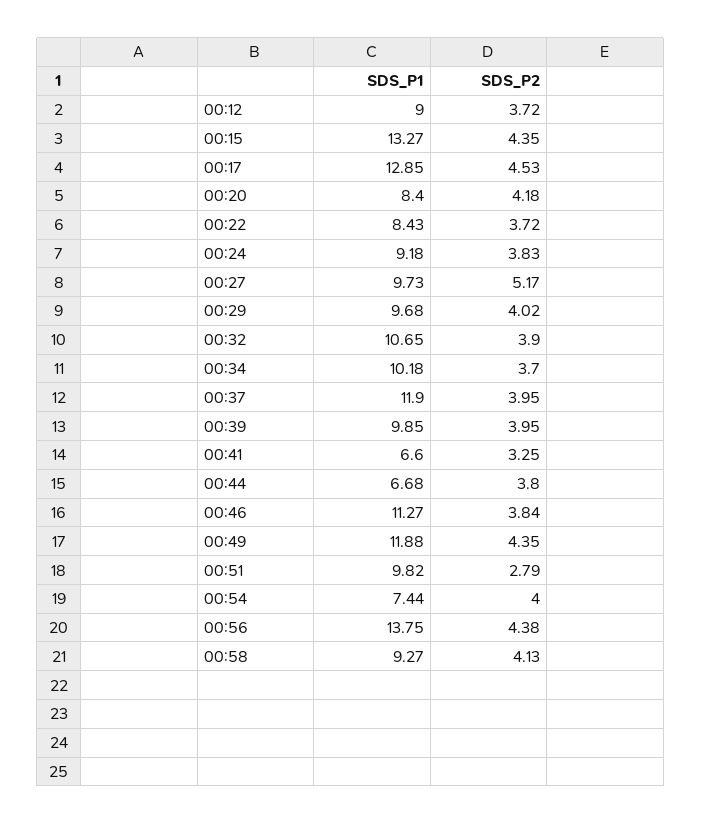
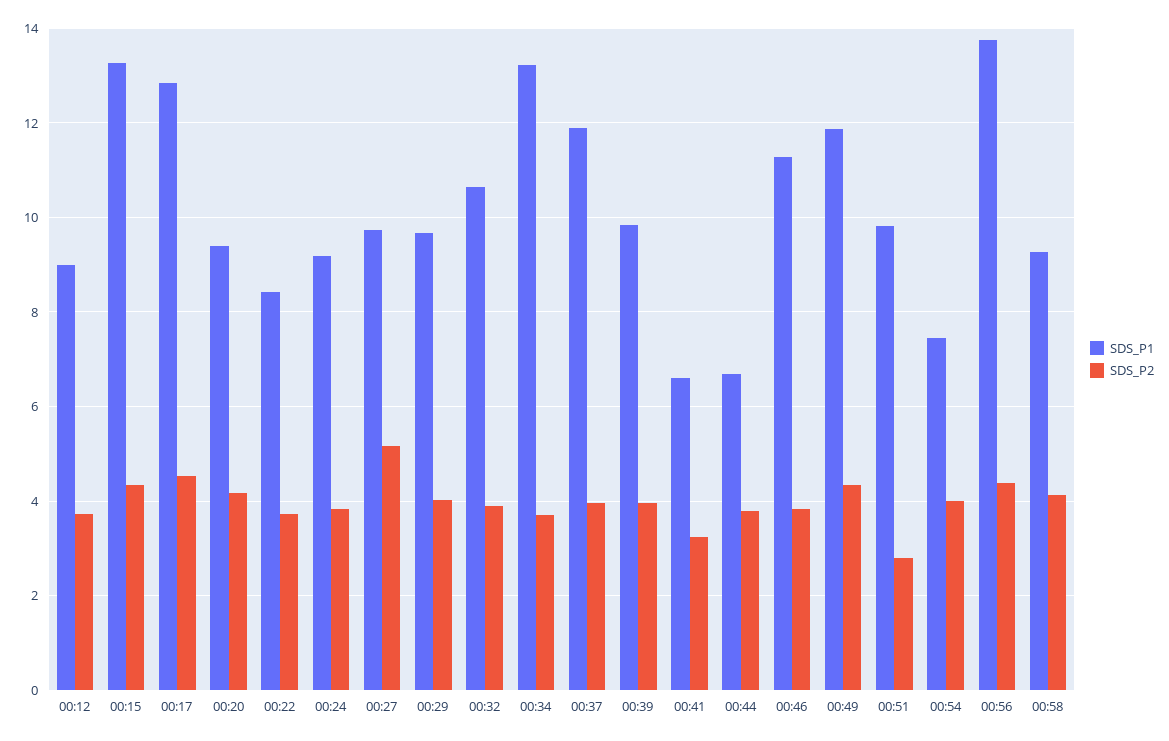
SDS_P1, 00:20: 8.4 -> 9.4
SDS_P1, 00:34: 10.18 -> 13.2

